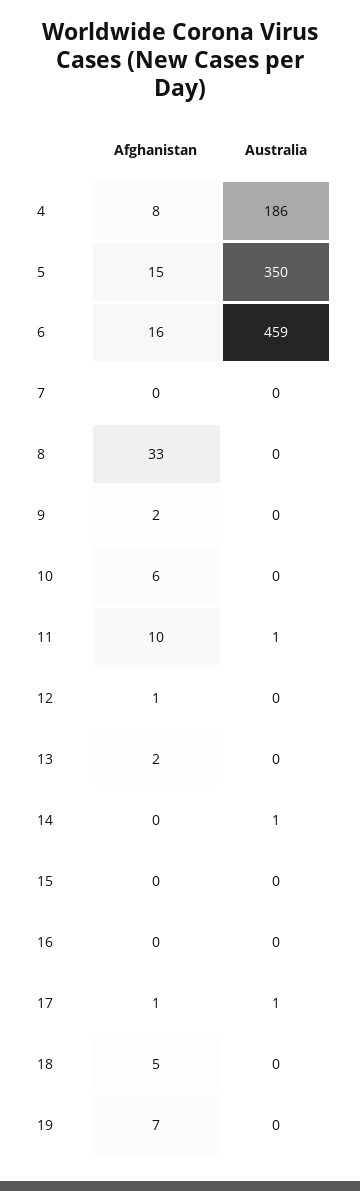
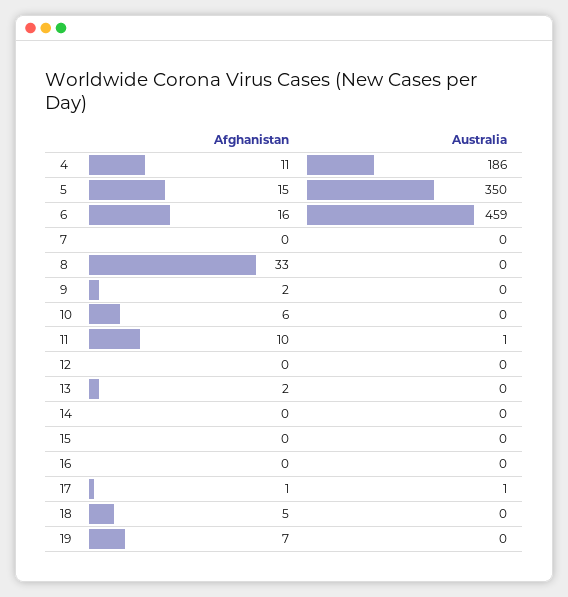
Afghanistan, 4: 8 -> 11
Afghanistan, 12: 1 -> 0
Australia, 14: 1 -> 0

